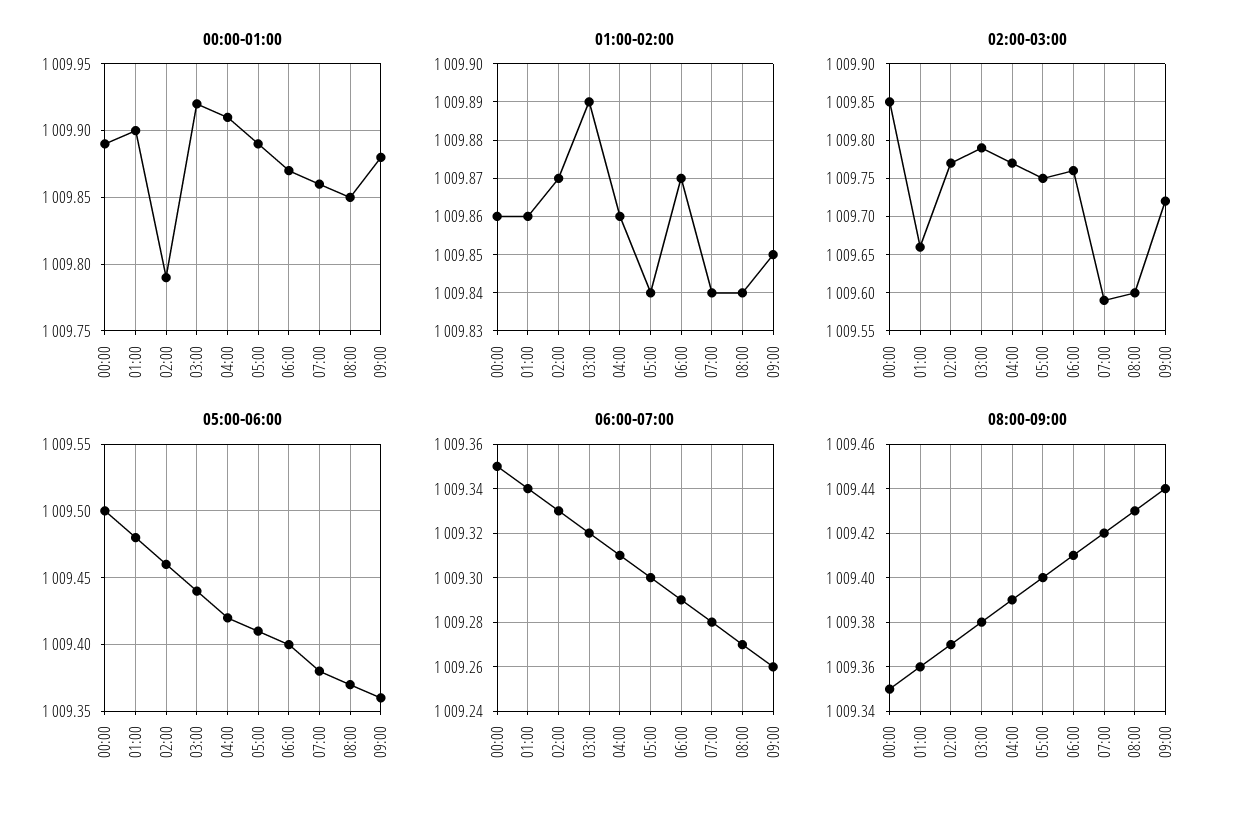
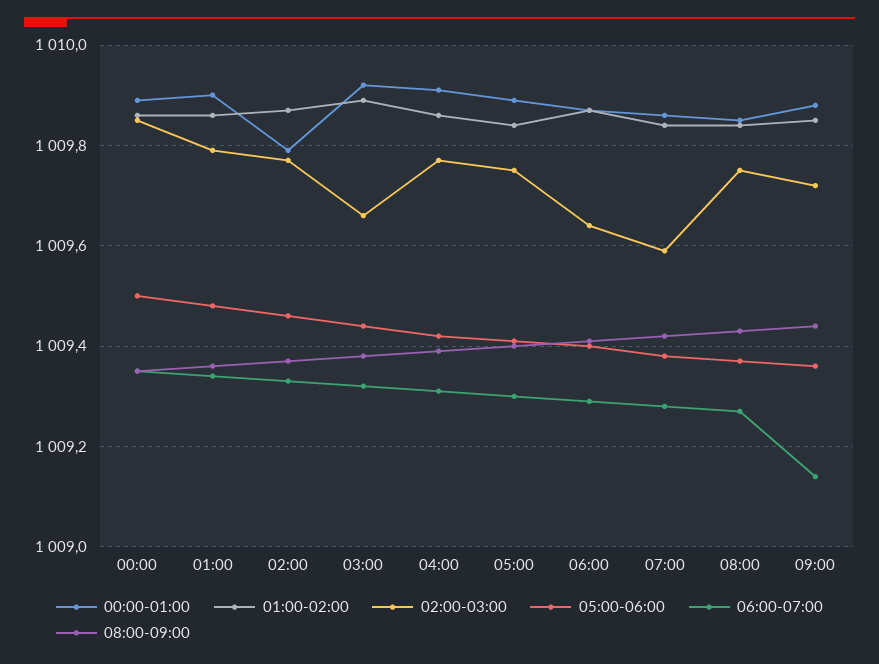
02:00-03:00, 01:00: 1009.66 -> 1009.8
02:00-03:00, 03:00: 1009.79 -> 1009.65
02:00-03:00, 06:00: 1009.76 -> 1009.65
02:00-03:00, 08:00: 1009.6 -> 1009.75
06:00-07:00, 09:00: 1009.26 -> 1009.15

